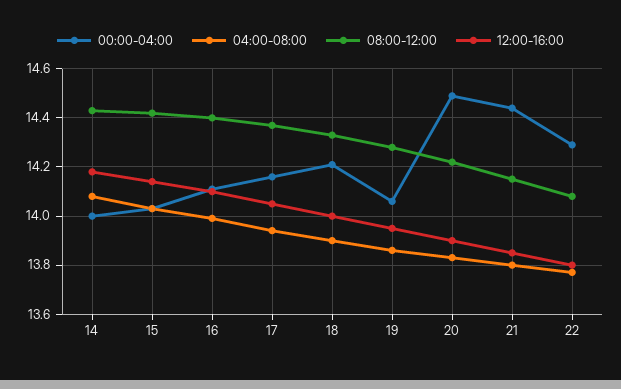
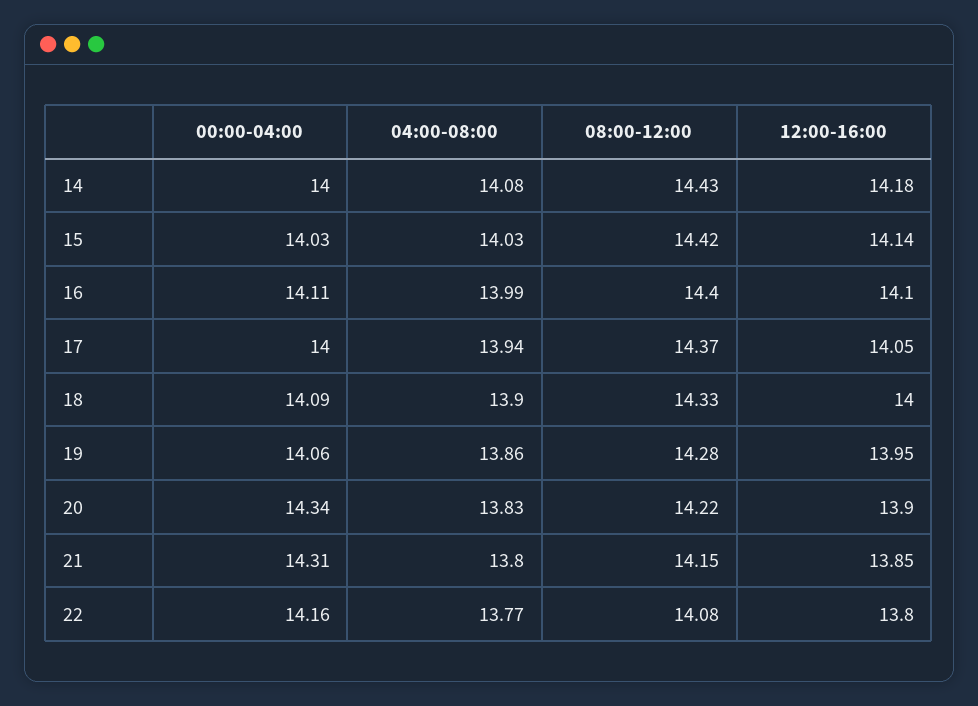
00:00-04:00, 17: 14.15 -> 14
00:00-04:00, 18: 14.2 -> 14.09
00:00-04:00, 20: 14.5 -> 14.34
00:00-04:00, 21: 14.45 -> 14.31
00:00-04:00, 22: 14.3 -> 14.16

